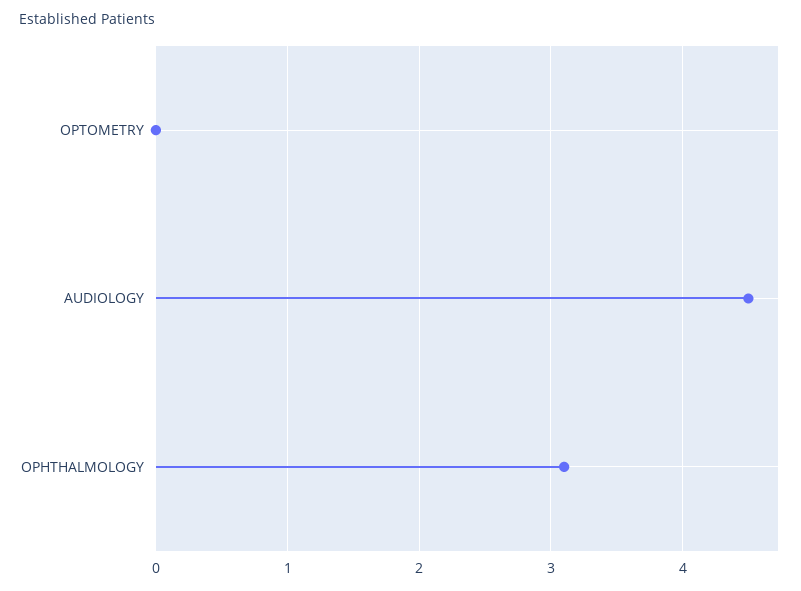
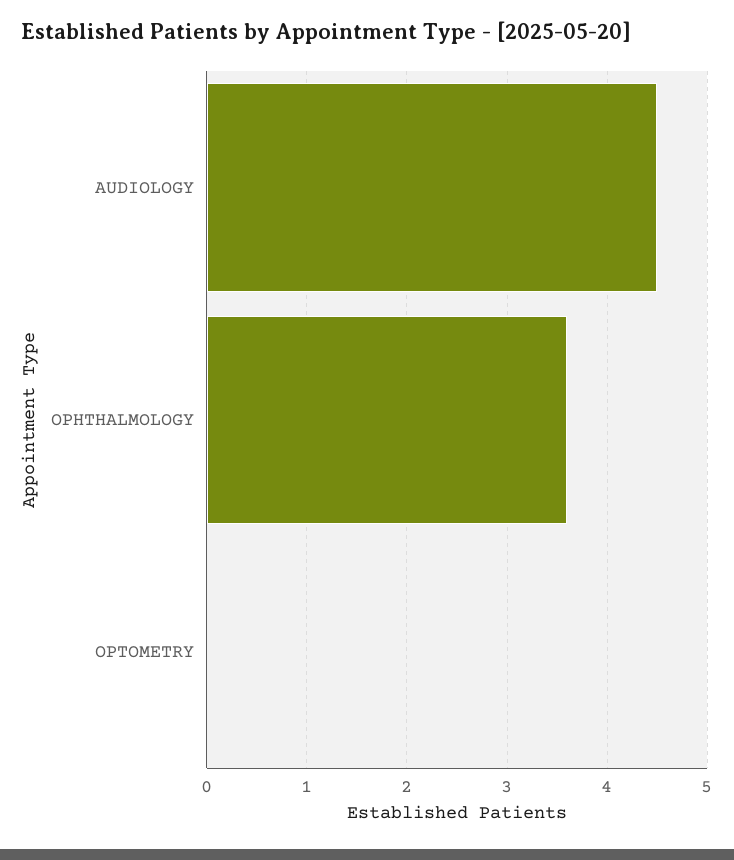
OPHTHALMOLOGY: 3.1 -> 3.6

